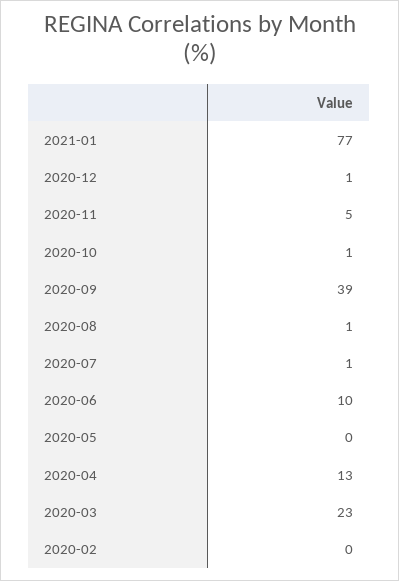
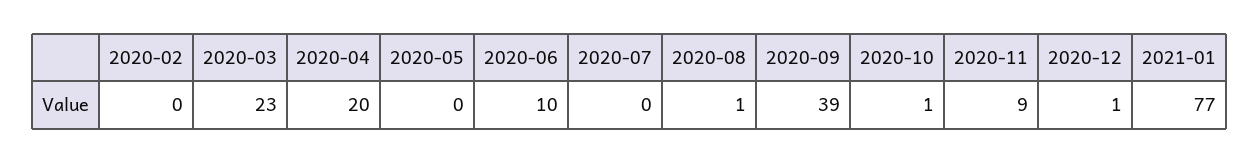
2020-11: 5 -> 9
2020-07: 1 -> 0
2020-04: 13 -> 20

